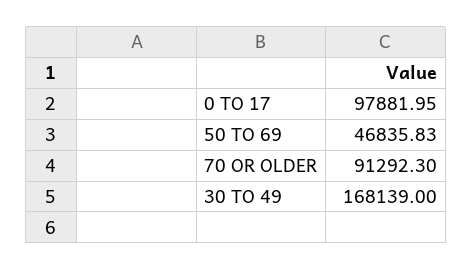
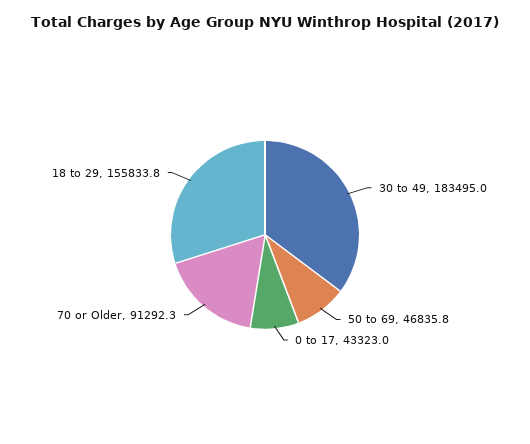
0 TO 17: 97881.95 -> 43323
30 TO 49: 168139 -> 183495
18 to 29: none -> 155833.8

